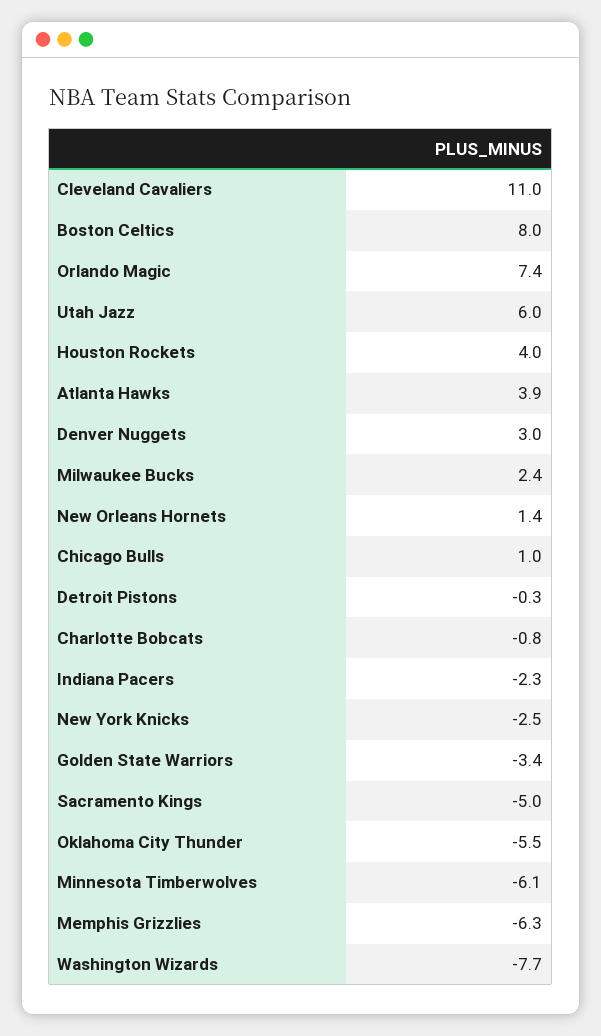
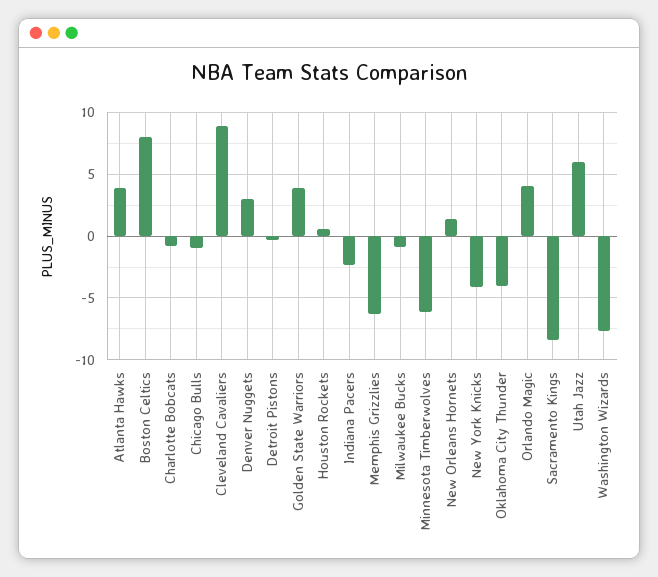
Cleveland Cavaliers: 11 -> 9
Orlando Magic: 7.4 -> 4
Houston Rockets: 4 -> 0.5
Milwaukee Bucks: 2.4 -> -1
Chicago Bulls: 1 -> -1
New York Knicks: -2.5 -> -4
Golden State Warriors: -3.4 -> 4
Sacramento Kings: -5 -> -8.5
Oklahoma City Thunder: -5.5 -> -4

